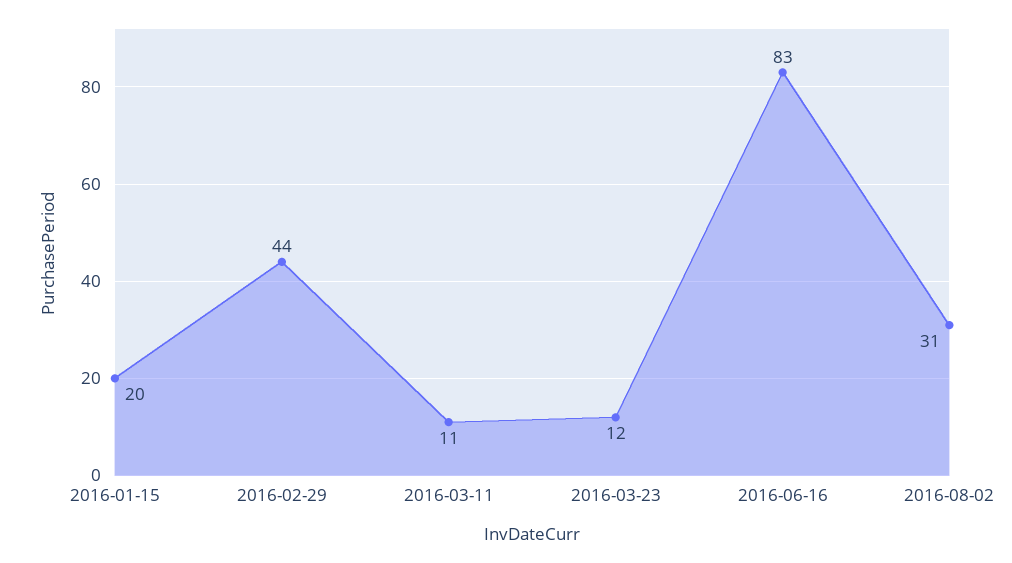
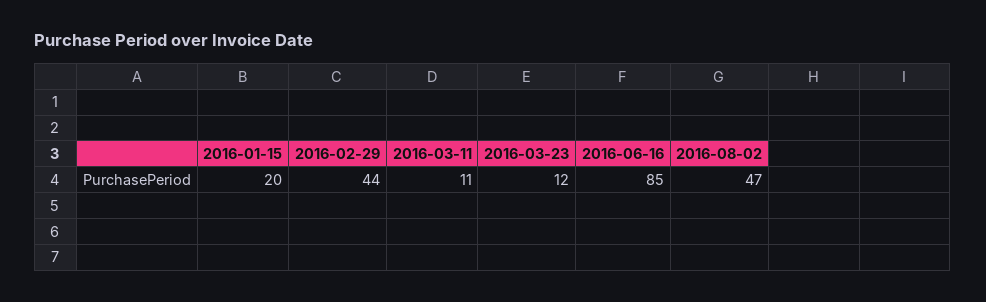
2016-06-16: 83 -> 85
2016-08-02: 31 -> 47

